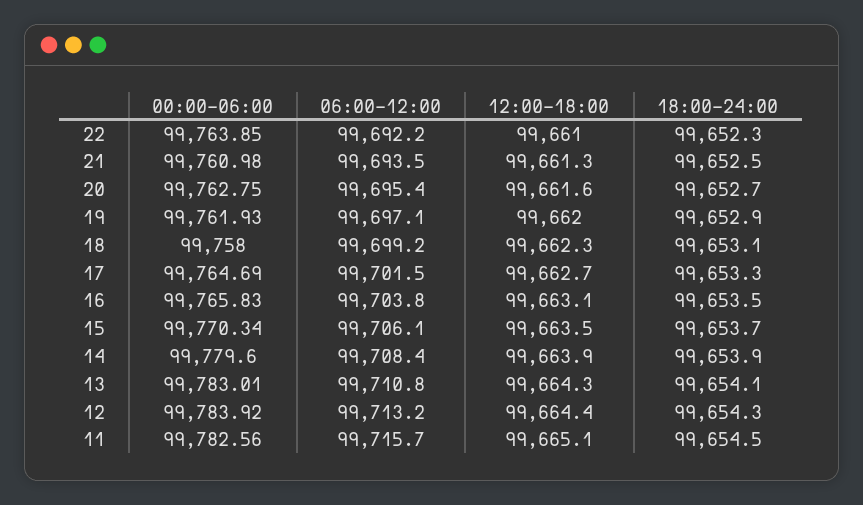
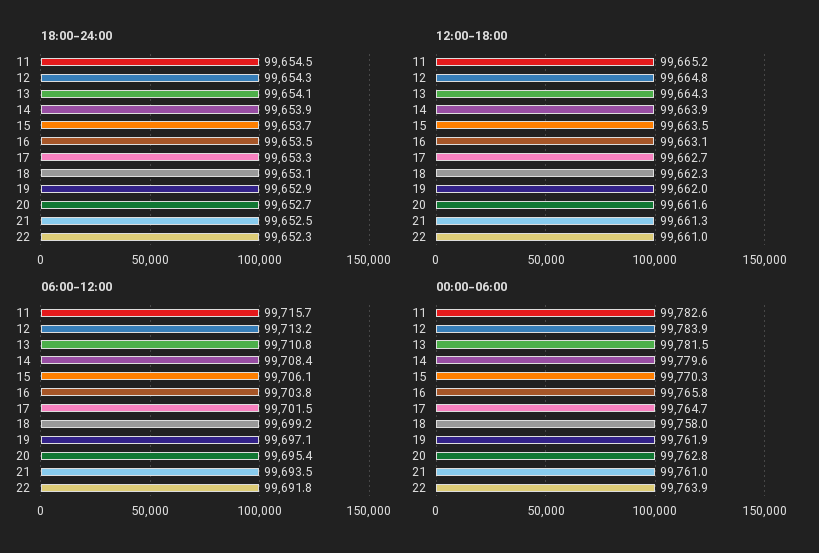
06:00-12:00, 22: 99692.2 -> 99691.8
00:00-06:00, 13: 99783.01 -> 99781.5
12:00-18:00, 12: 99664.4 -> 99664.8
12:00-18:00, 11: 99665.1 -> 99665.2

